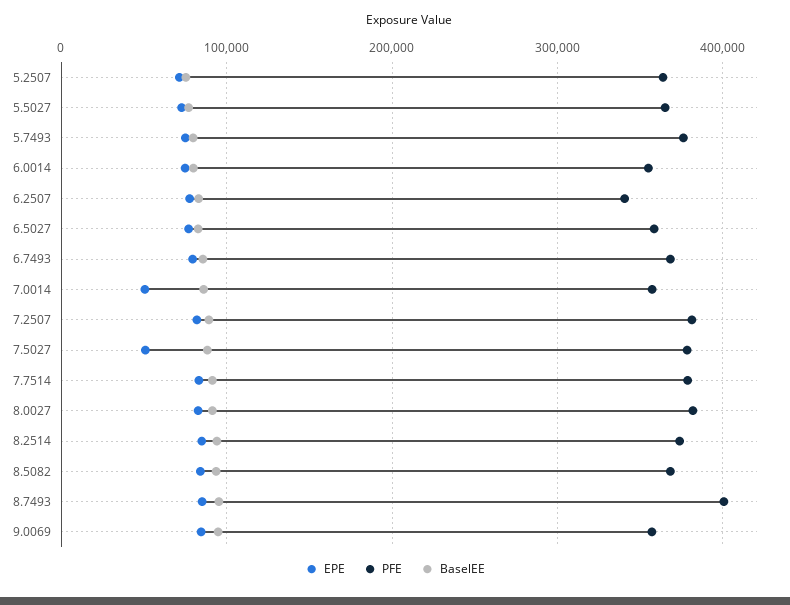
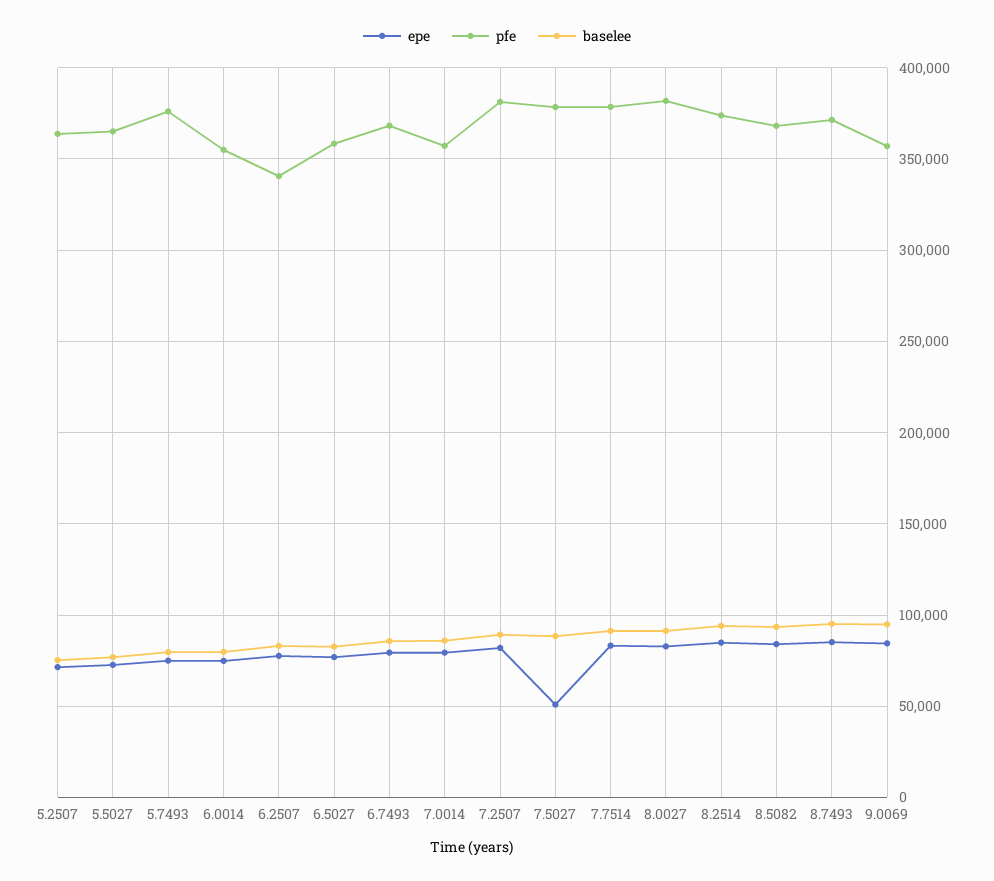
EPE, 7.0014: 50000 -> 80000
PFE, 8.7493: 400000 -> 370000

